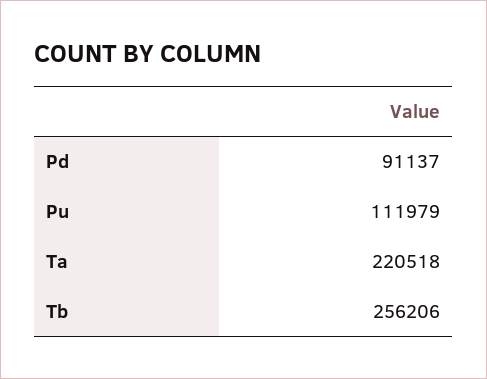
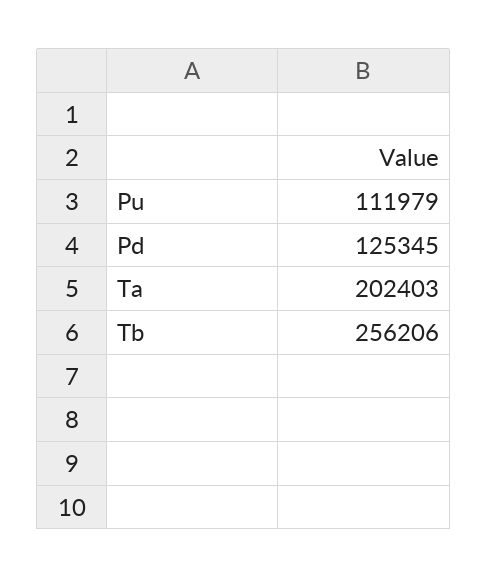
Pd: 91137 -> 125345
Ta: 220518 -> 202403

